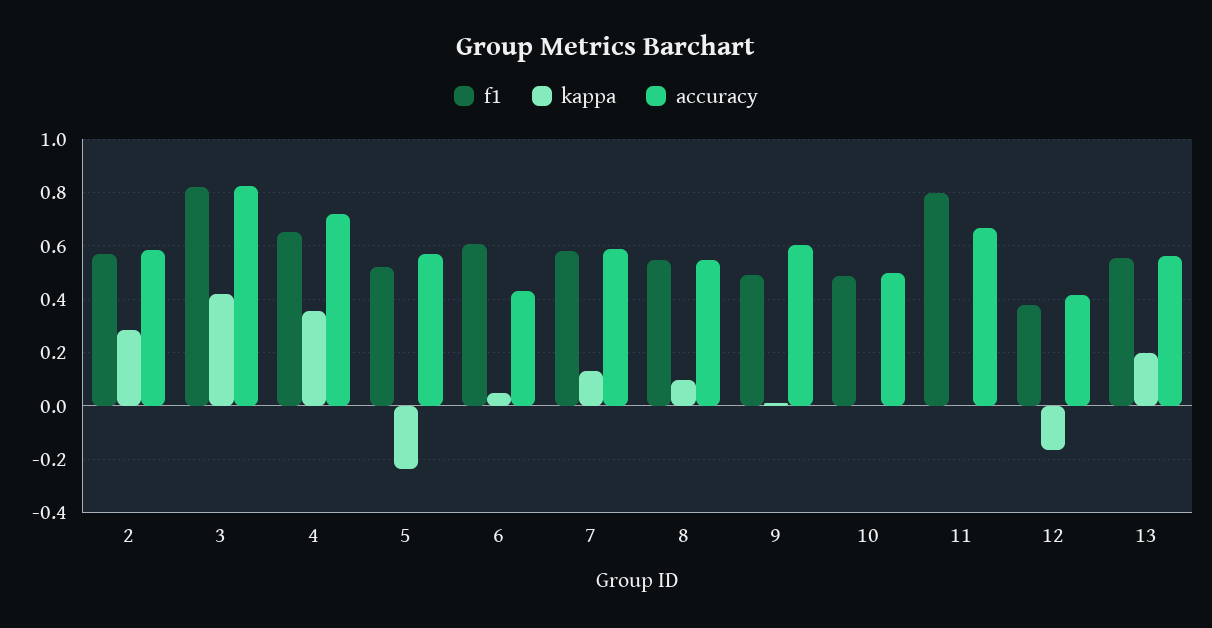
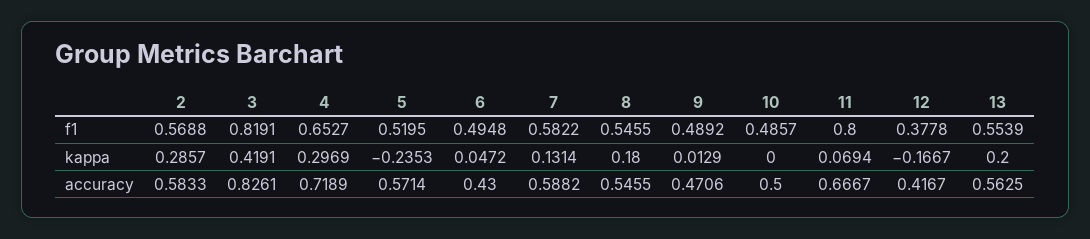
kappa, 4: 0.35 -> 0.2969
f1, 6: 0.6 -> 0.4948
kappa, 8: 0.1 -> 0.18
accuracy, 9: 0.6 -> 0.4706
kappa, 11: 0 -> 0.0694

